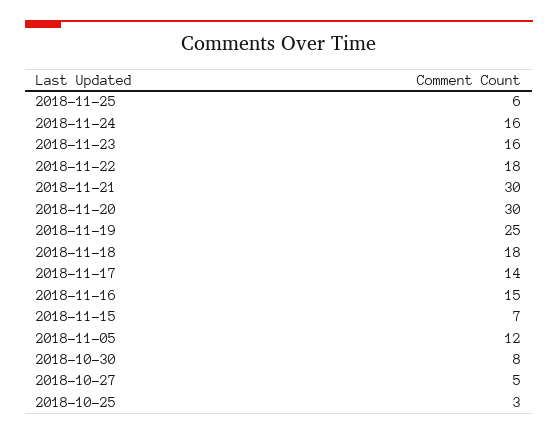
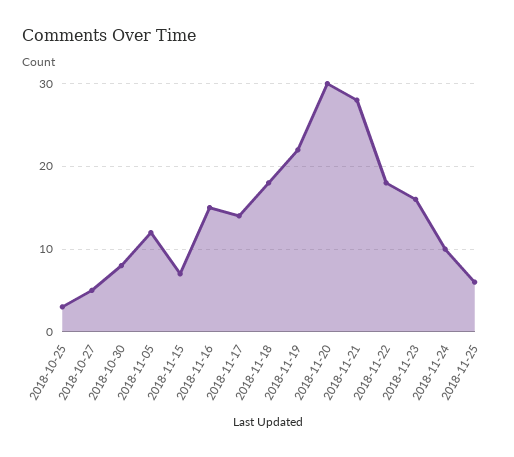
2018-11-24: 16 -> 10
2018-11-21: 30 -> 28
2018-11-19: 25 -> 22

